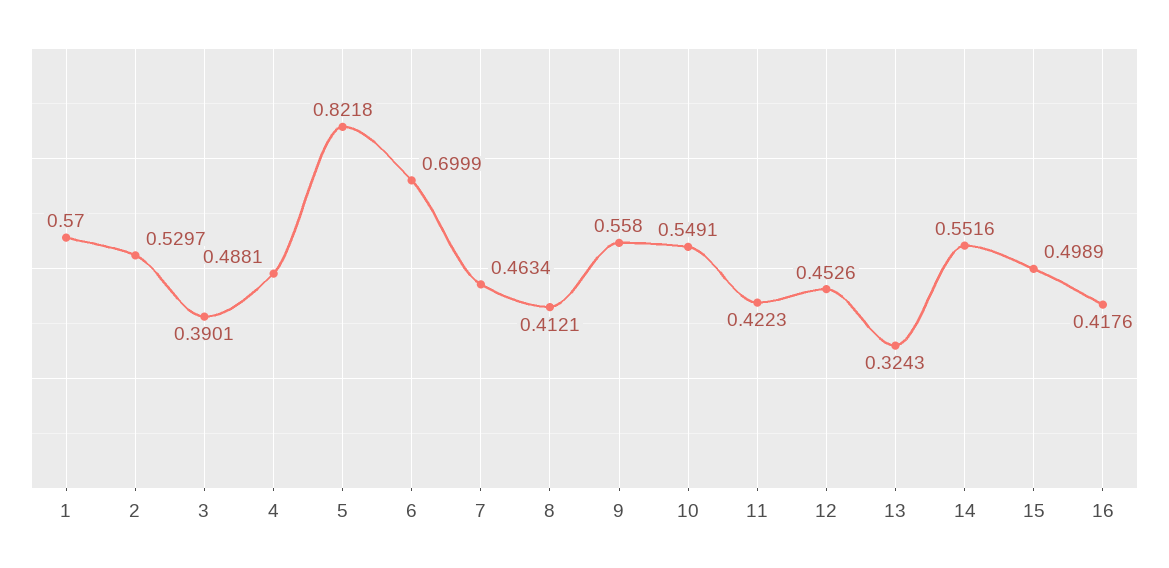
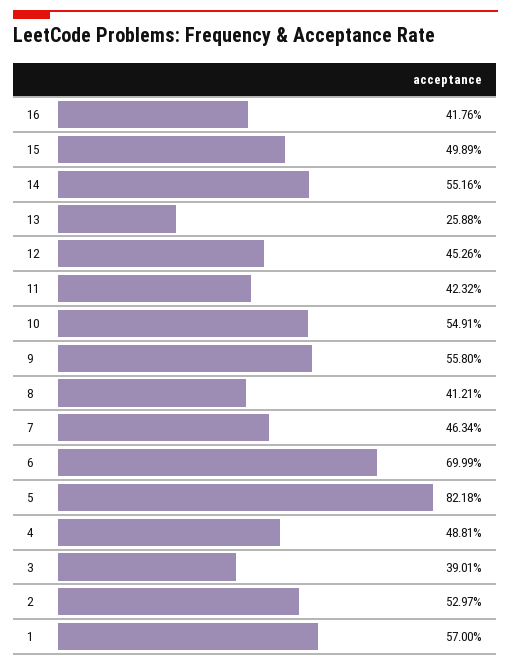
11: 0.4223 -> 0.4232
13: 0.3243 -> 0.2588

